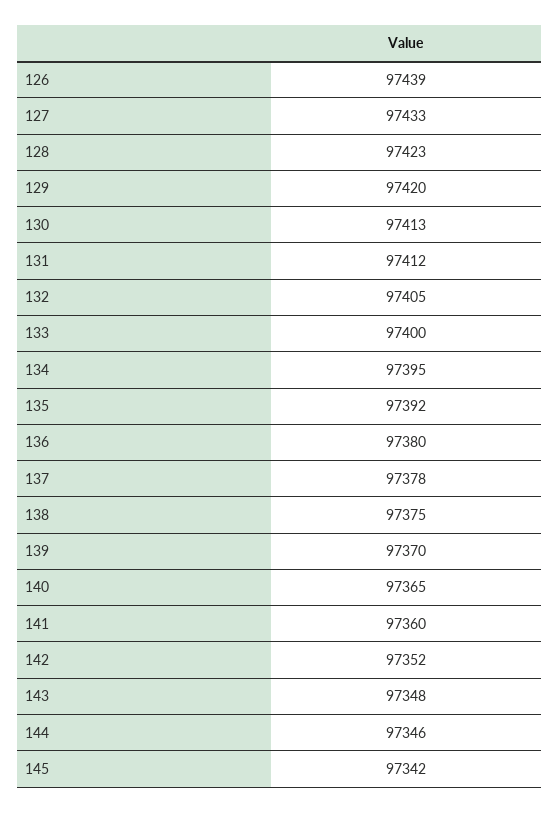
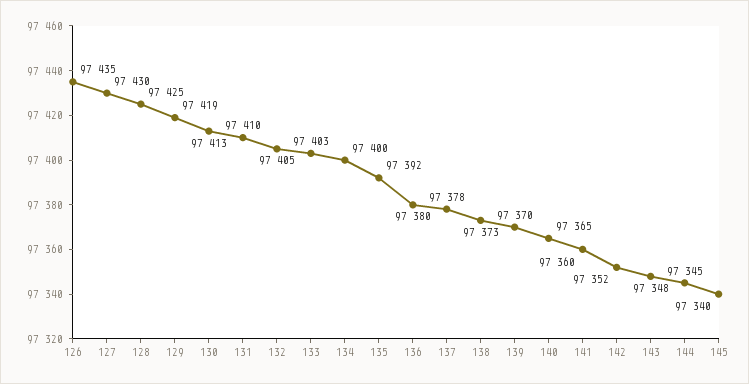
126: 97439 -> 97435
127: 97433 -> 97430
128: 97423 -> 97425
129: 97420 -> 97419
131: 97412 -> 97410
133: 97400 -> 97403
134: 97395 -> 97400
138: 97375 -> 97373
144: 97346 -> 97345
145: 97342 -> 97340

